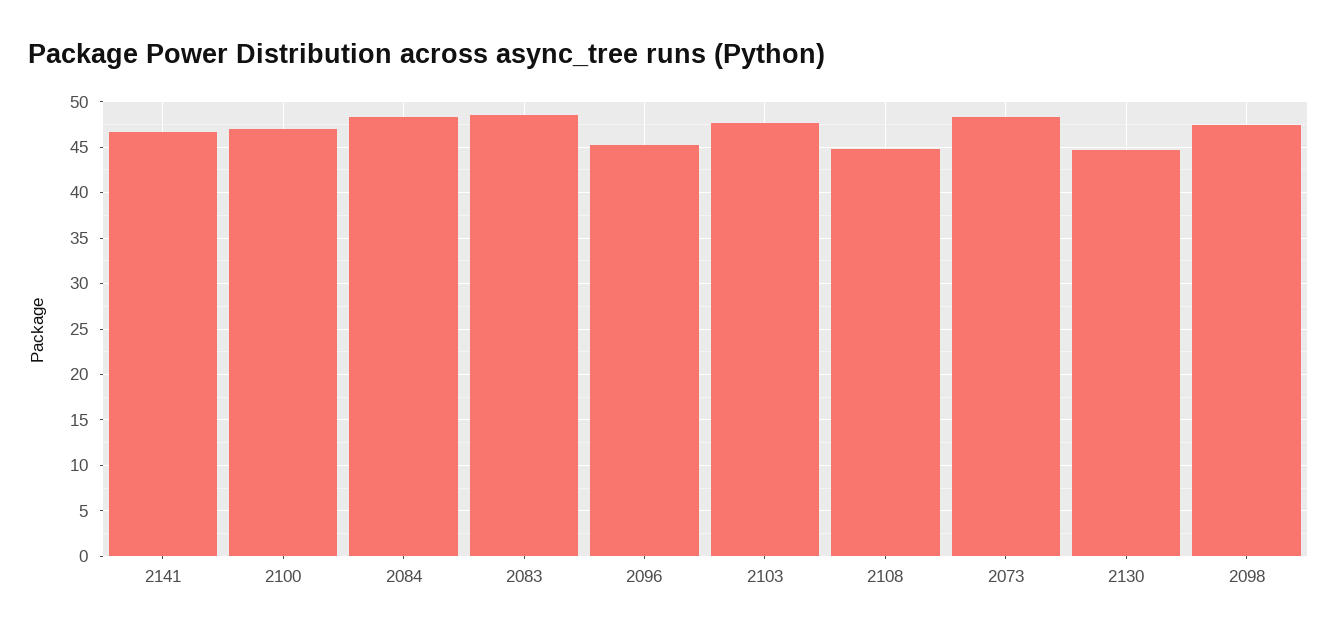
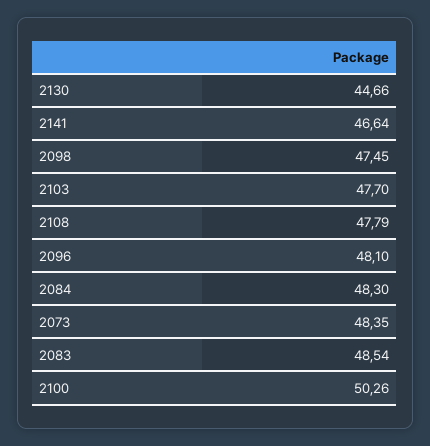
2100: 47 -> 50.26
2096: 45 -> 48.1
2108: 45 -> 47.79

